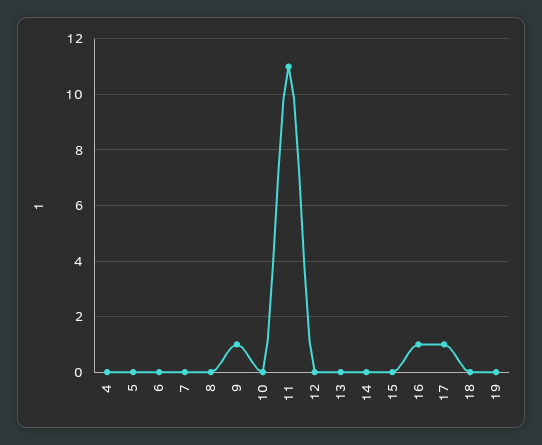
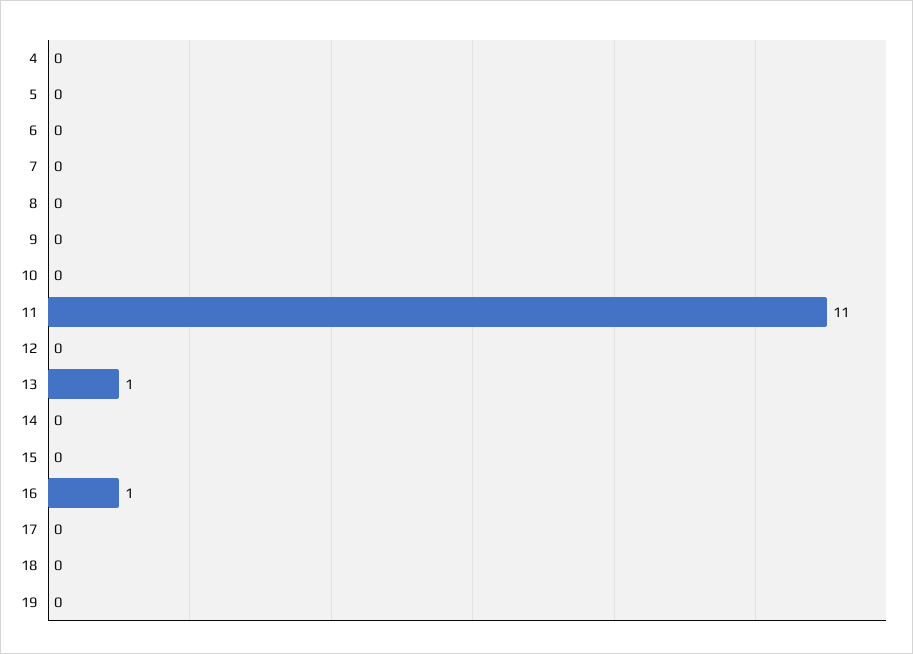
9: 1 -> 0
13: 0 -> 1
17: 1 -> 0

